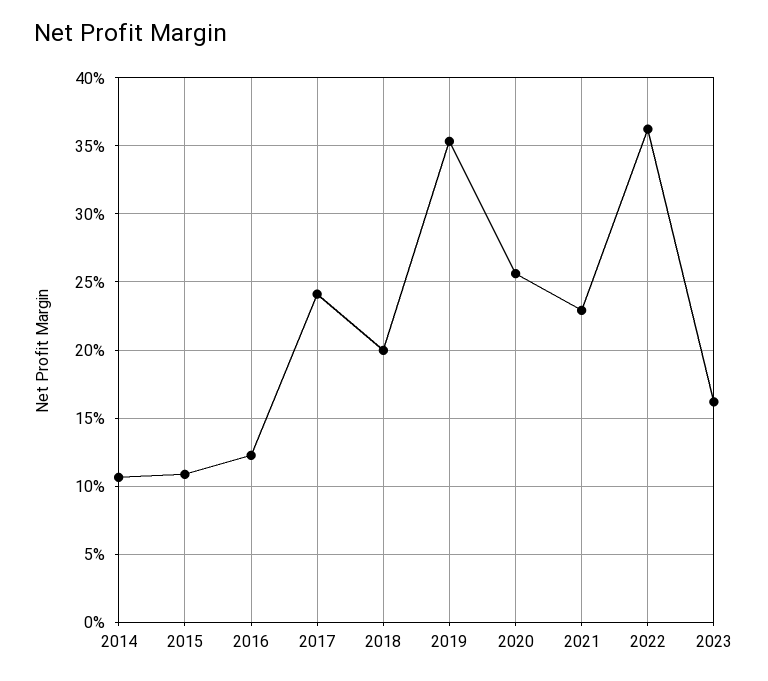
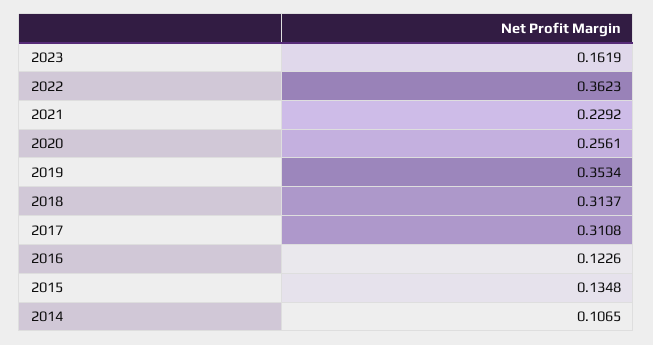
2015: 0.11 -> 0.1348
2017: 0.24 -> 0.3108
2018: 0.2 -> 0.3137

